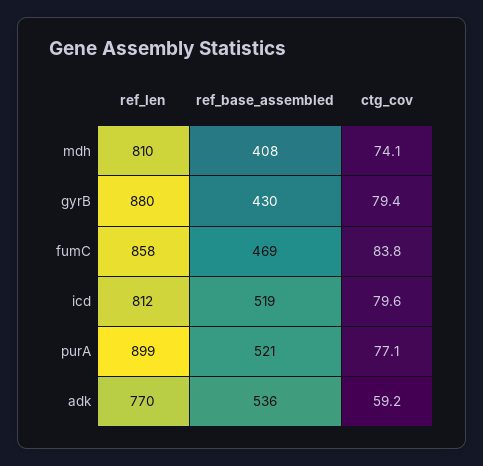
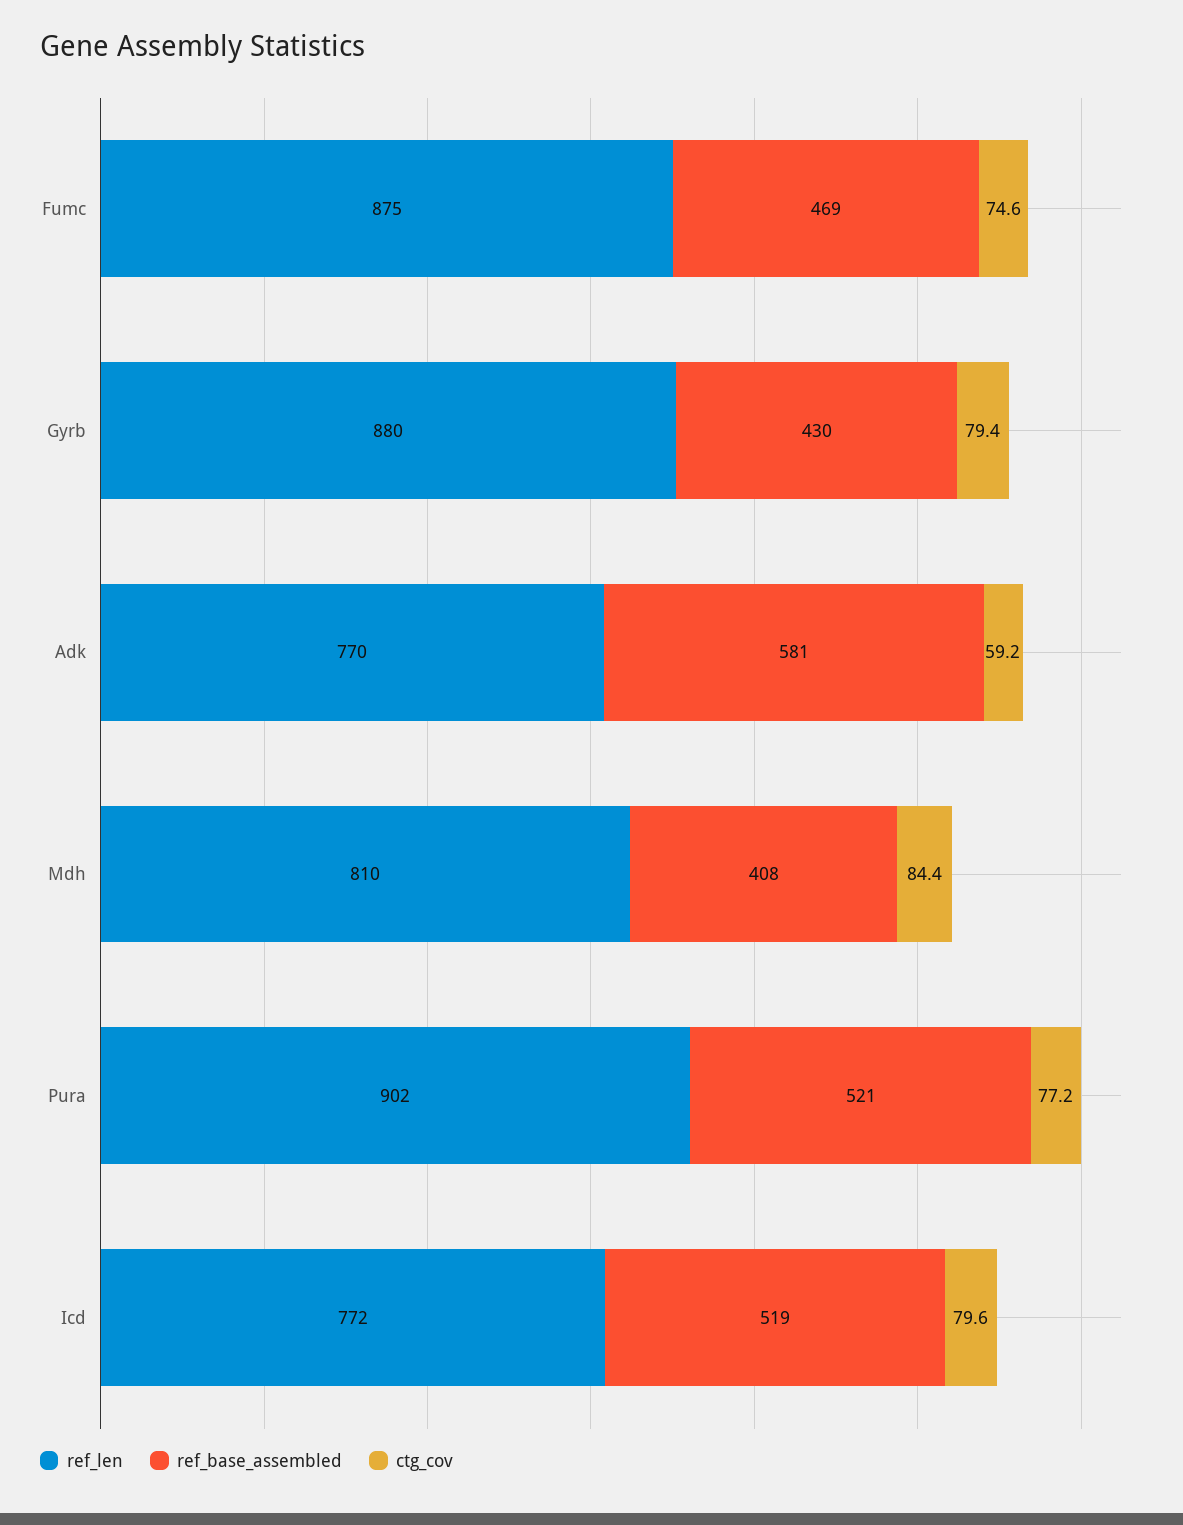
ctg_cov, mdh: 74.1 -> 84.4
ref_len, fumC: 858 -> 875
ctg_cov, fumC: 83.8 -> 74.6
ref_len, icd: 812 -> 772
ref_len, purA: 899 -> 902
ctg_cov, purA: 77.1 -> 77.2
ref_base_assembled, adk: 536 -> 581

